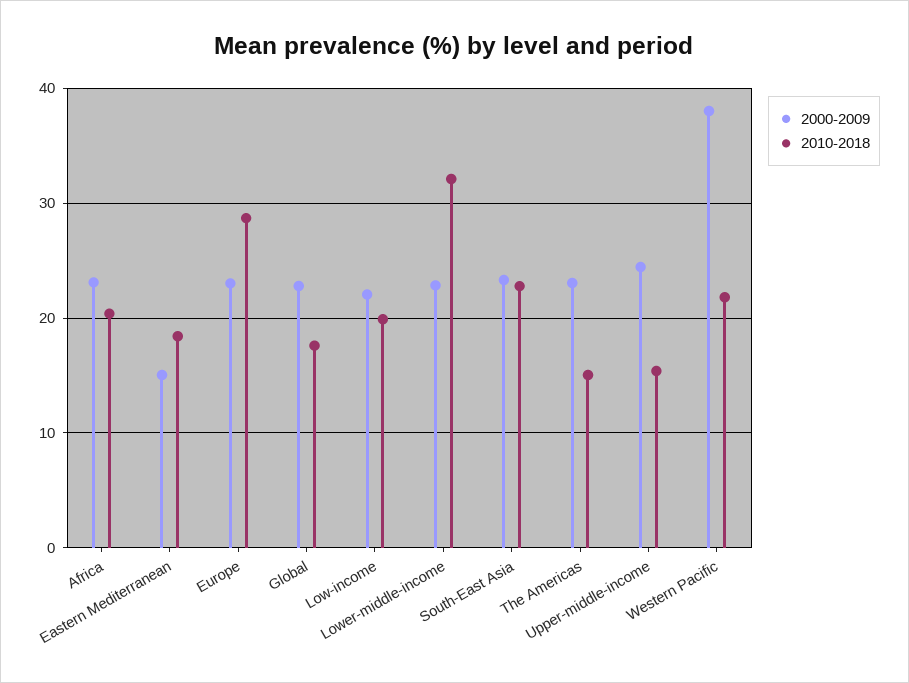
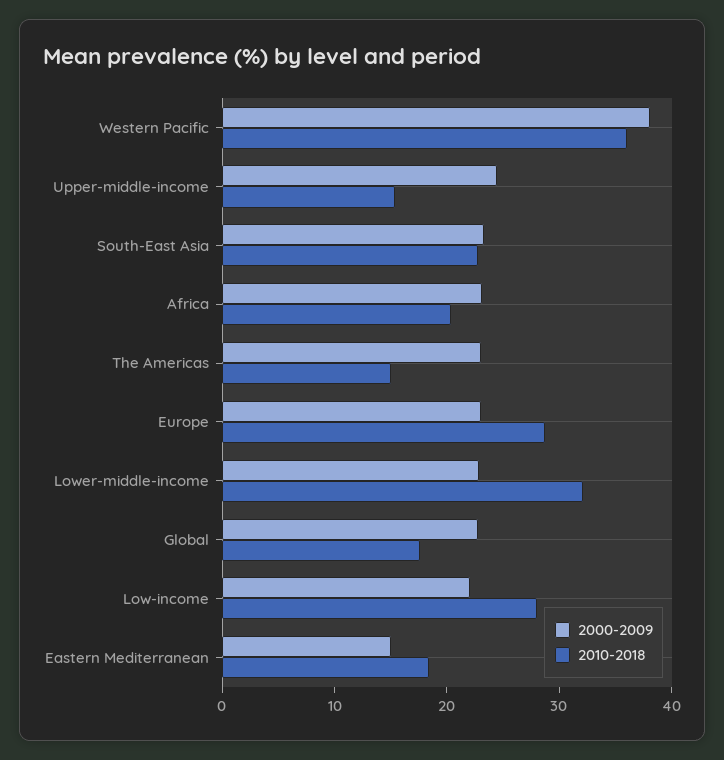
2010-2018, Low-income: 20 -> 28
2010-2018, Western Pacific: 22 -> 36

